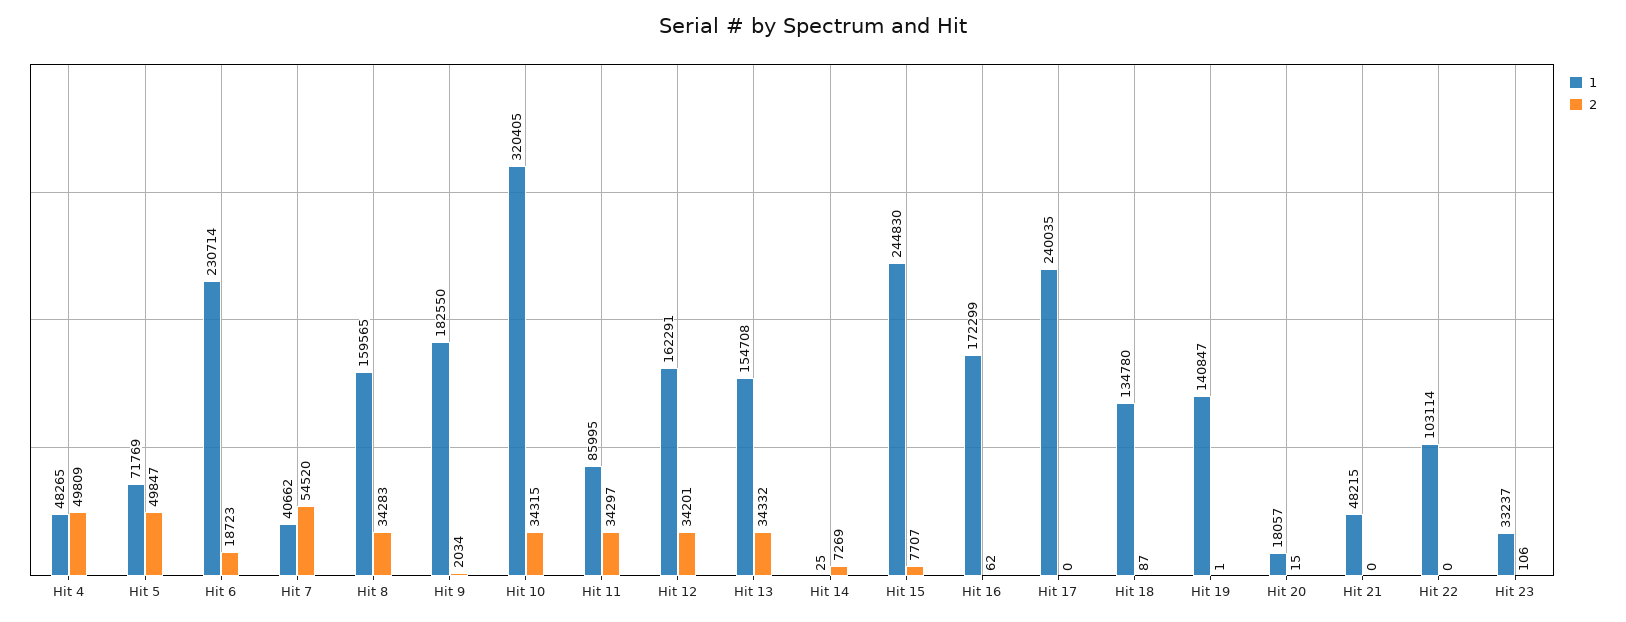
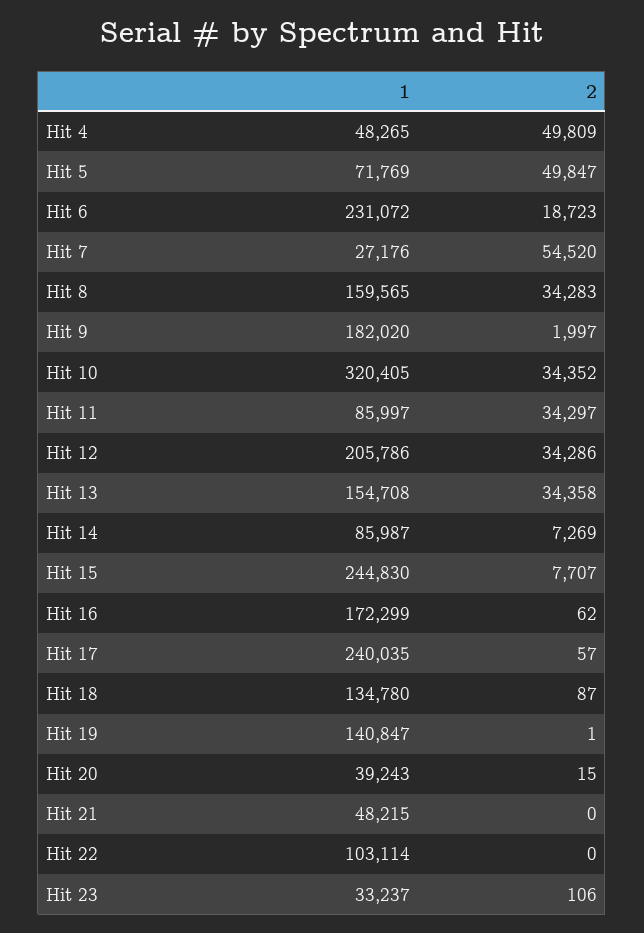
1, Hit 6: 230714 -> 231072
1, Hit 7: 40662 -> 27176
1, Hit 9: 182550 -> 182020
2, Hit 9: 2034 -> 1997
2, Hit 10: 34315 -> 34352
1, Hit 11: 85995 -> 85997
1, Hit 12: 162291 -> 205786
2, Hit 12: 34201 -> 34286
2, Hit 13: 34332 -> 34358
1, Hit 14: 25 -> 85987
2, Hit 17: 0 -> 57
1, Hit 20: 18057 -> 39243

